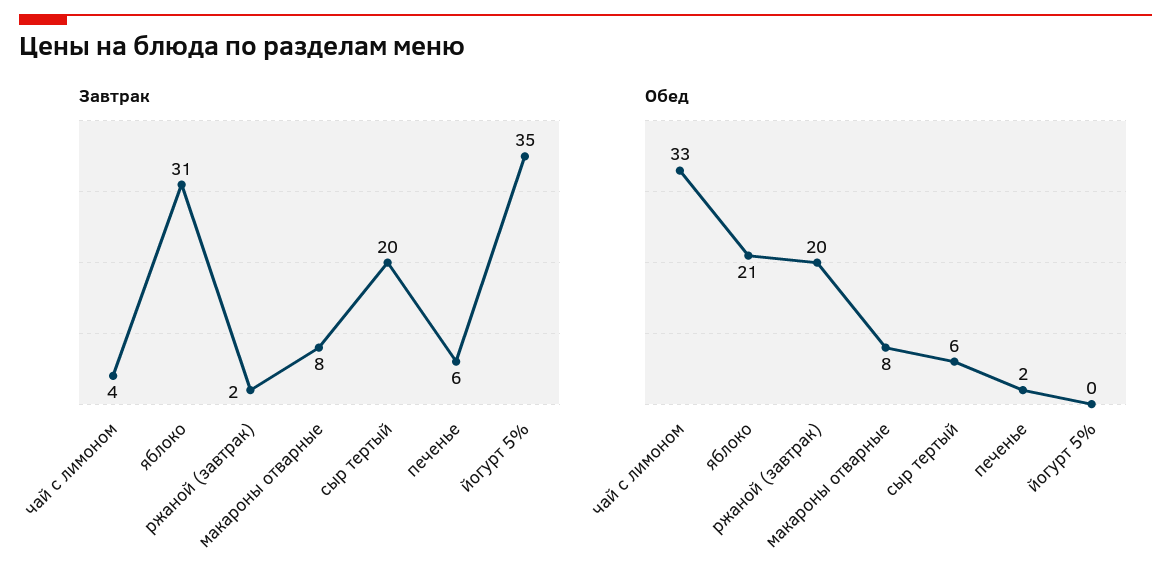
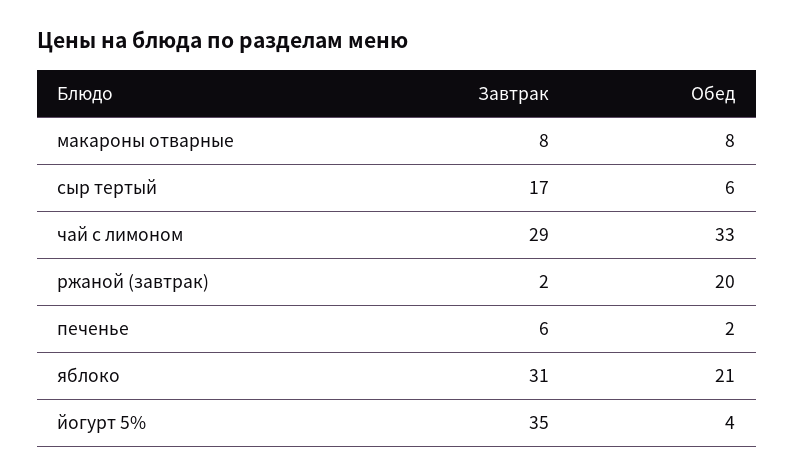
Завтрак, чай с лимоном: 4 -> 29
Завтрак, сыр тертый: 20 -> 17
Обед, йогурт 5%: 0 -> 4

